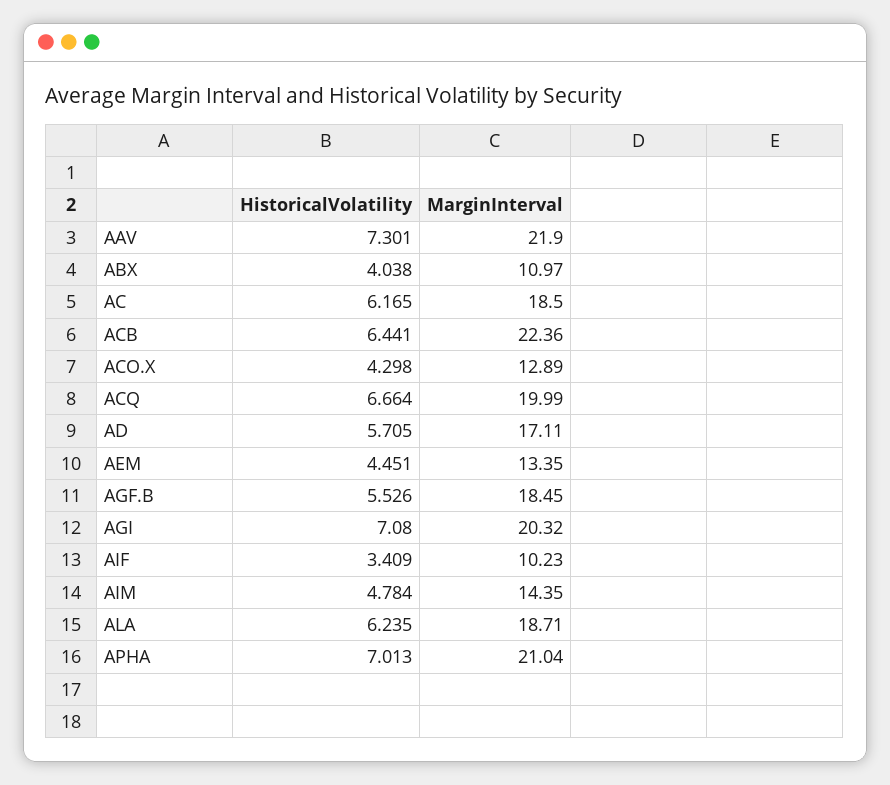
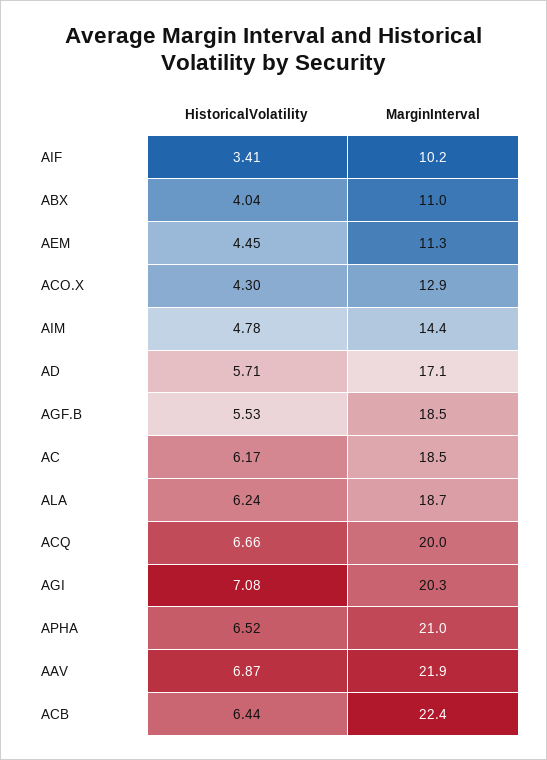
HistoricalVolatility, AAV: 7.301 -> 6.87
MarginInterval, AEM: 13.35 -> 11.3
HistoricalVolatility, APHA: 7.013 -> 6.52

